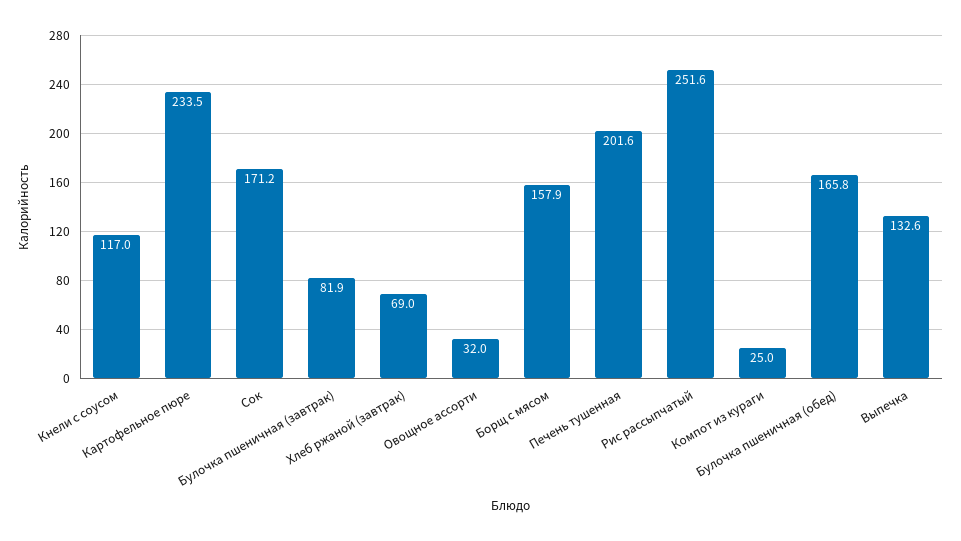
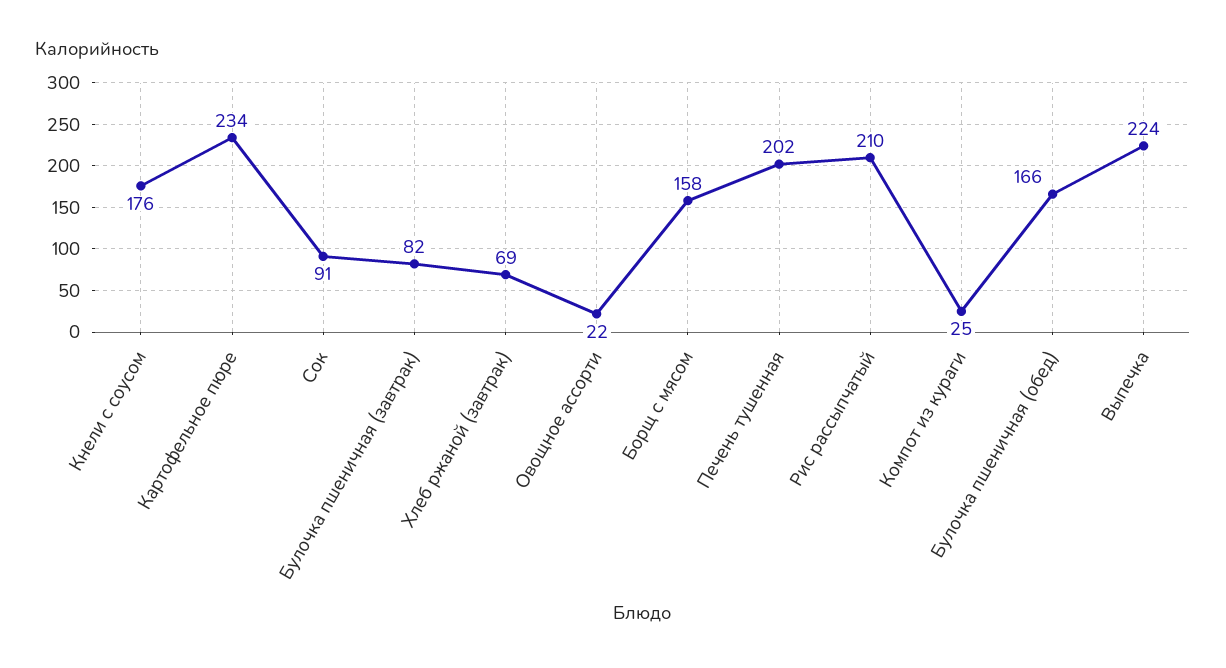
Кнели с соусом: 117 -> 176
Сок: 171.2 -> 91
Овощное ассорти: 32 -> 22
Рис рассыпчатый: 251.6 -> 210
Выпечка: 132.6 -> 224

